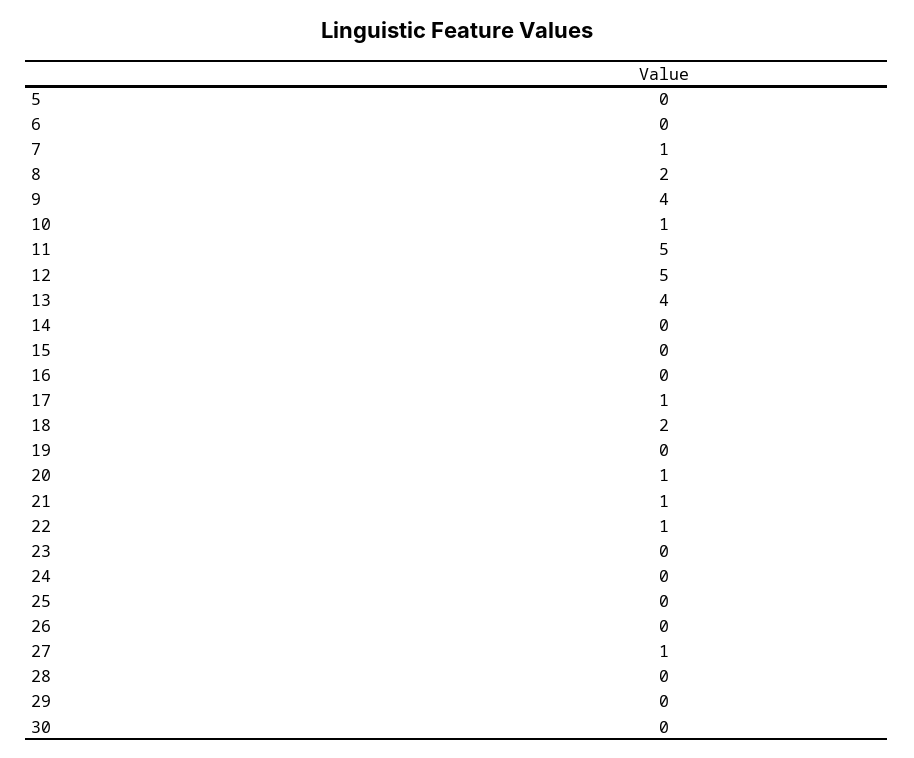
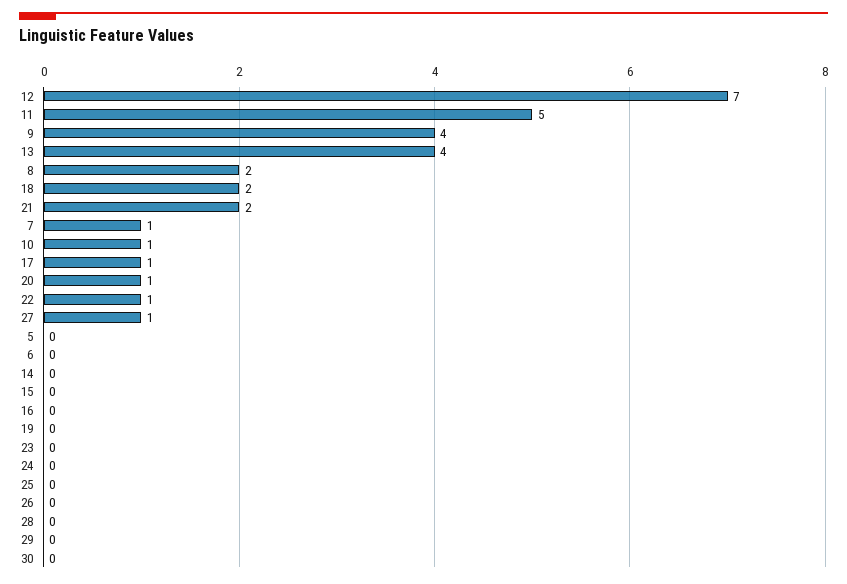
12: 5 -> 7
21: 1 -> 2

